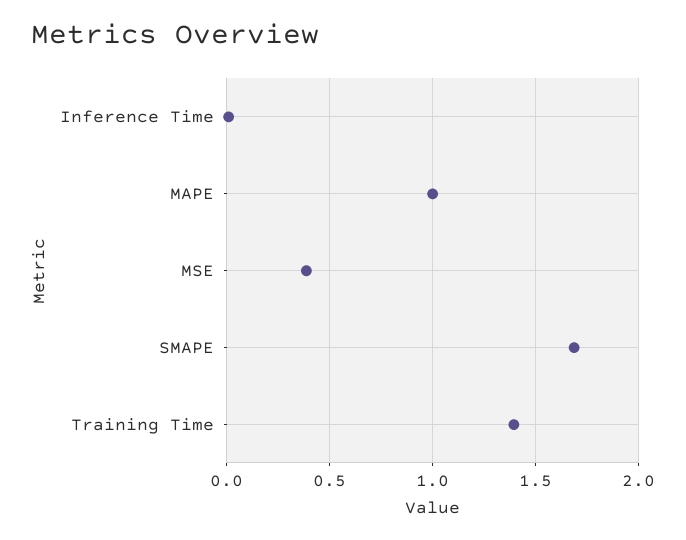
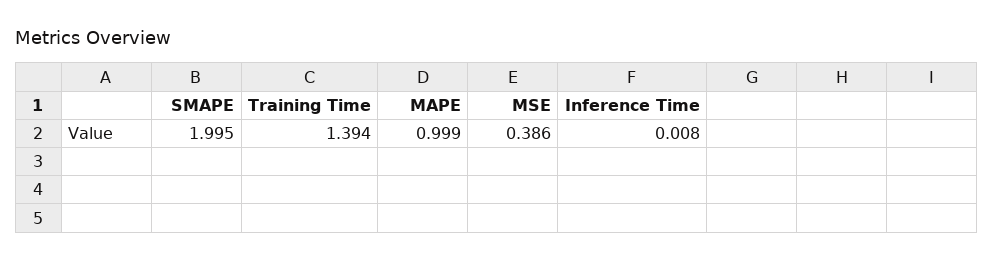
SMAPE: 1.7 -> 1.995

